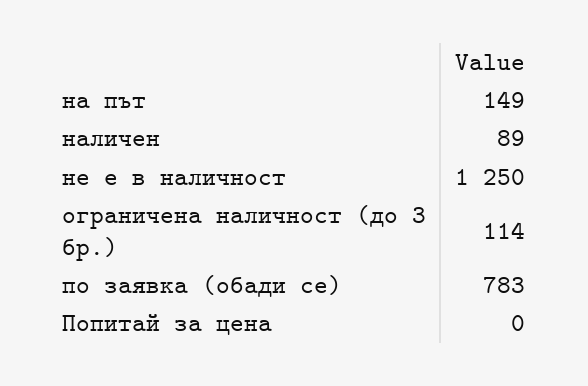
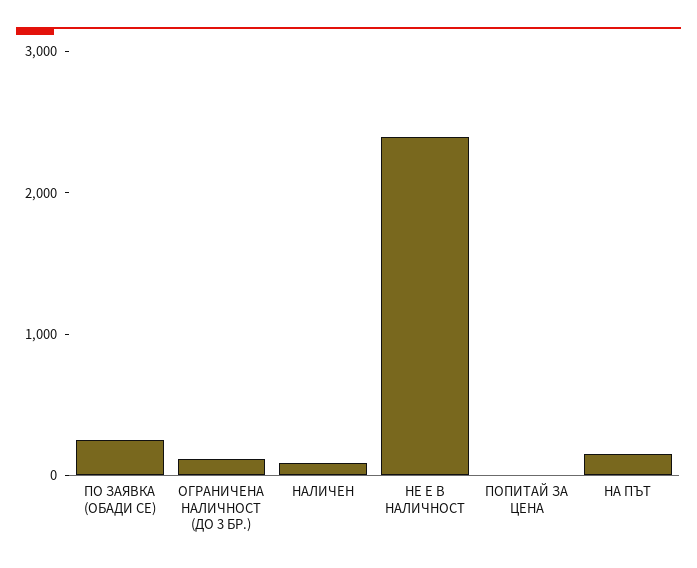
не е в наличност: 1250 -> 2400
по заявка (обади се): 783 -> 200

